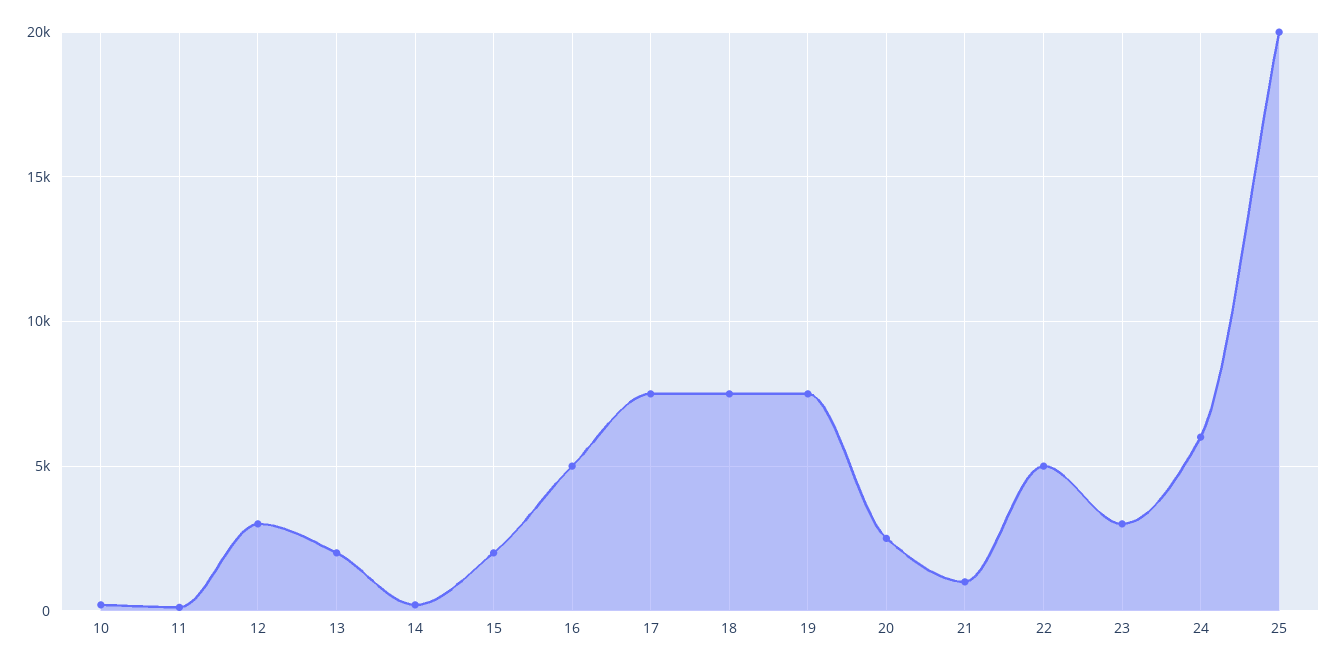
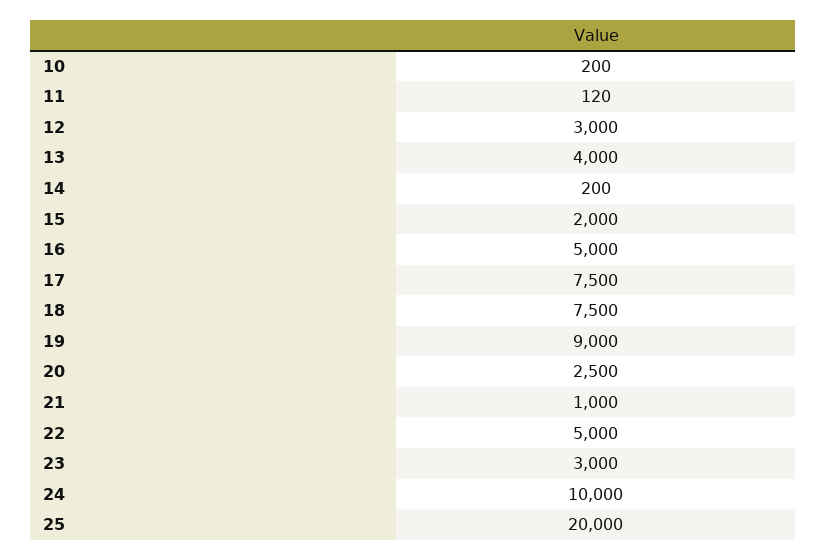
13: 2000 -> 4000
19: 7500 -> 9000
24: 6000 -> 10000

